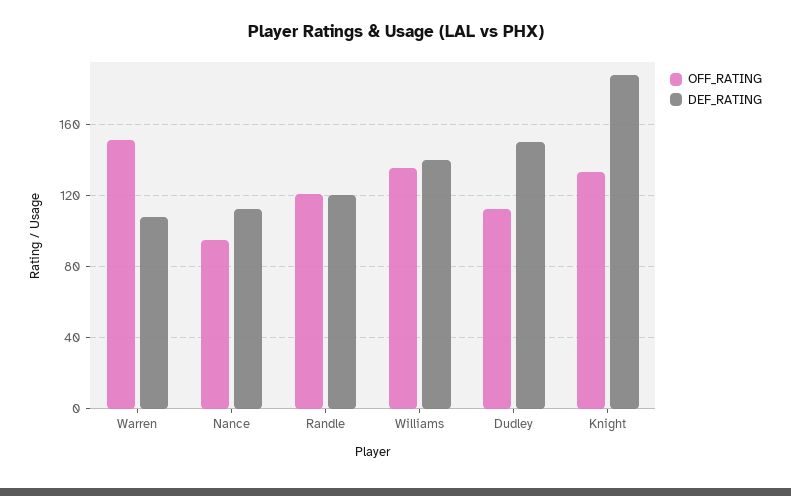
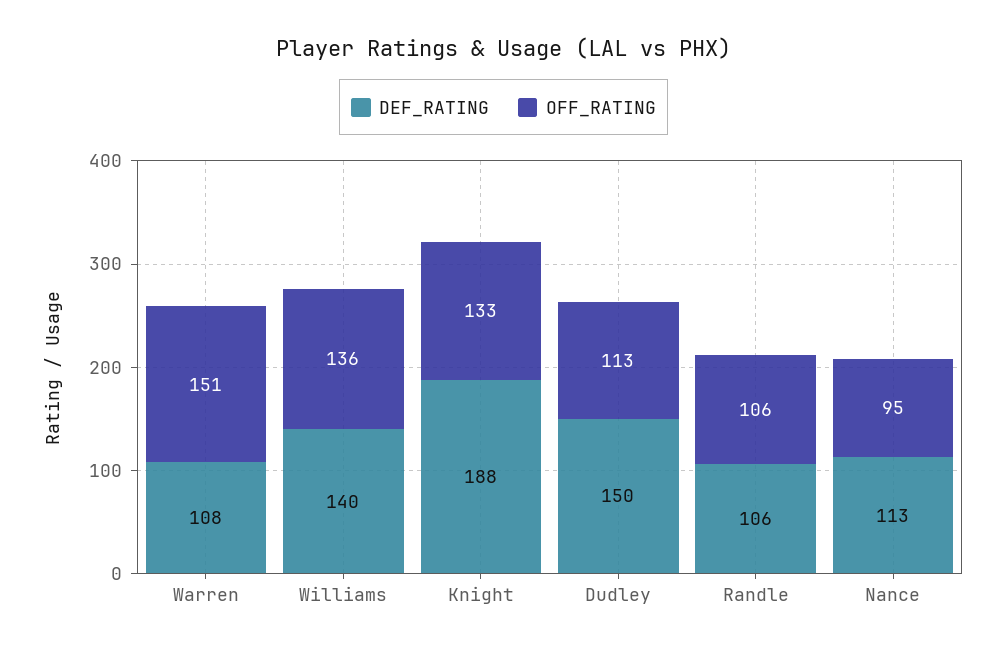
OFF_RATING, Randle: 120 -> 106
DEF_RATING, Randle: 120 -> 106

